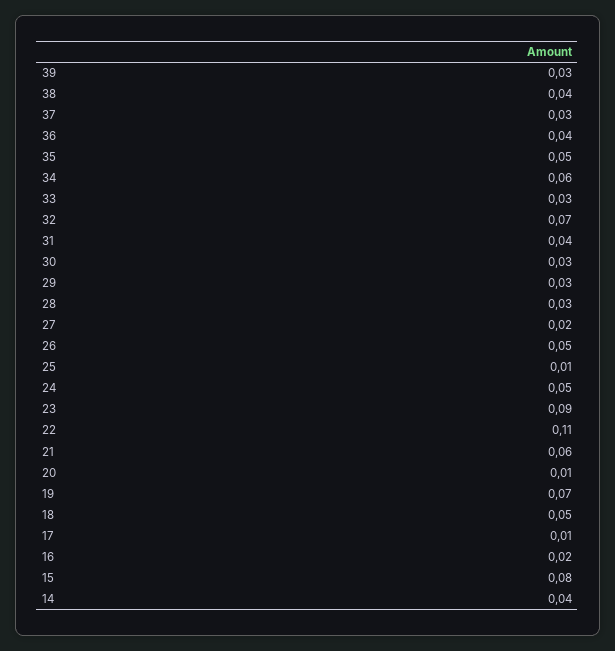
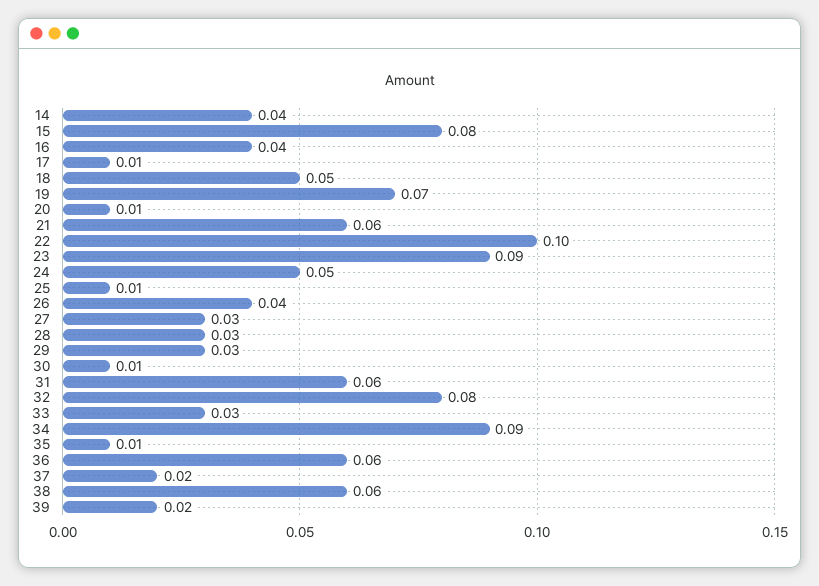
39: 0.03 -> 0.02
38: 0.04 -> 0.06
37: 0.03 -> 0.02
36: 0.04 -> 0.06
35: 0.05 -> 0.01
34: 0.06 -> 0.09
32: 0.07 -> 0.08
31: 0.04 -> 0.06
30: 0.03 -> 0.01
27: 0.02 -> 0.03
26: 0.05 -> 0.04
22: 0.11 -> 0.1
16: 0.02 -> 0.04

